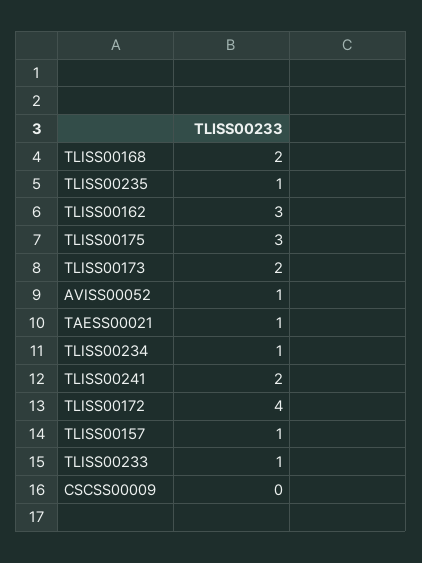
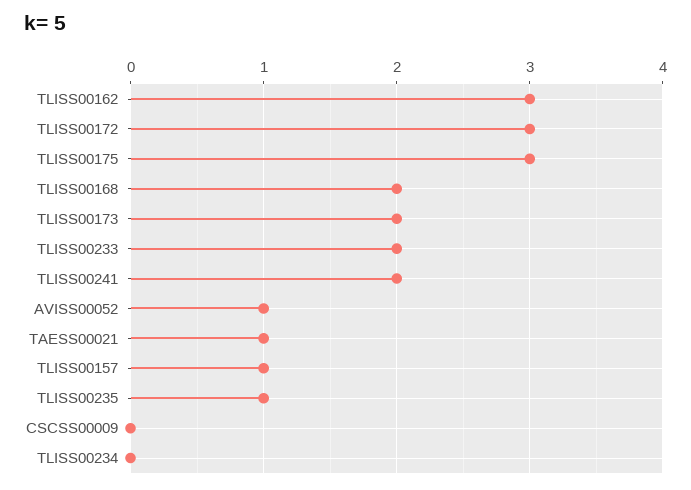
TLISS00234: 1 -> 0
TLISS00172: 4 -> 3
TLISS00233: 1 -> 2

